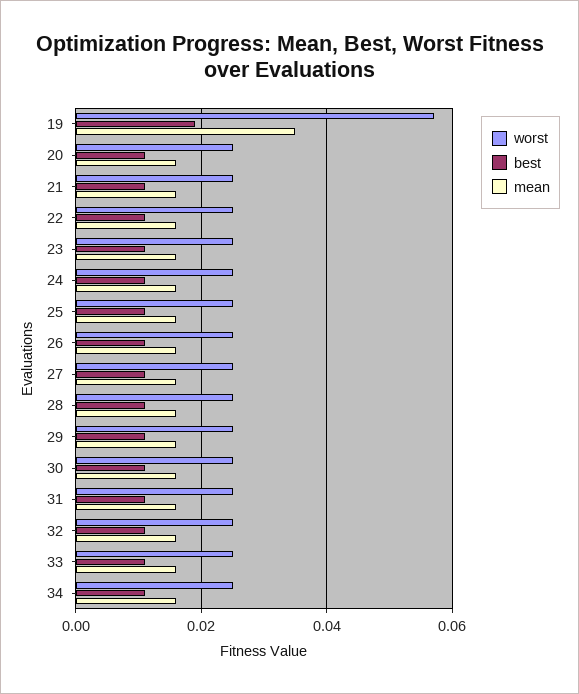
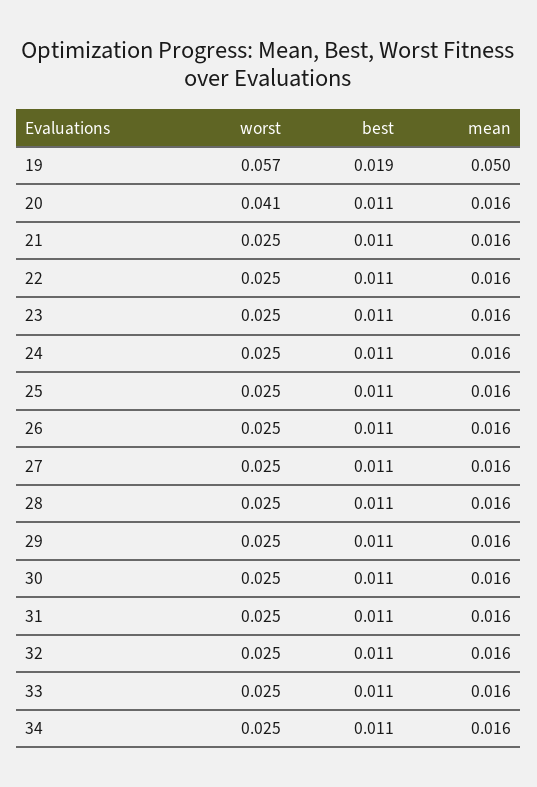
mean, 19: 0.035 -> 0.05
worst, 20: 0.025 -> 0.041

